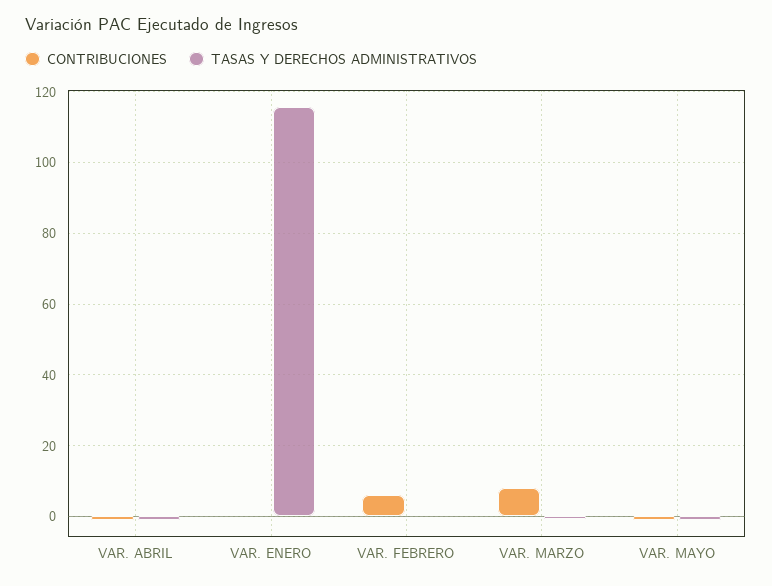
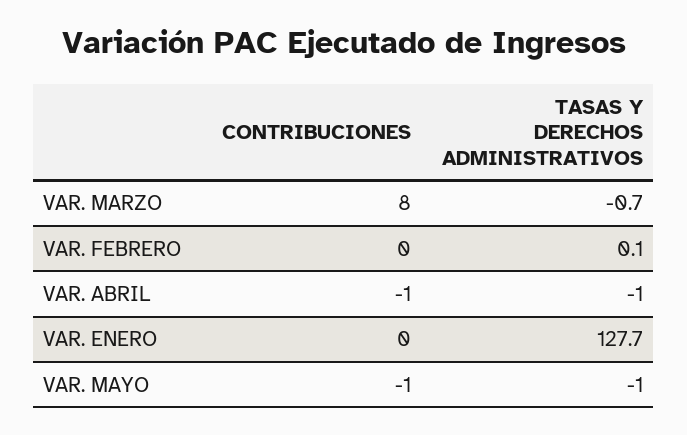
TASAS Y DERECHOS ADMINISTRATIVOS, VAR. ENERO: 116 -> 127.7
CONTRIBUCIONES, VAR. FEBRERO: 6 -> 0

